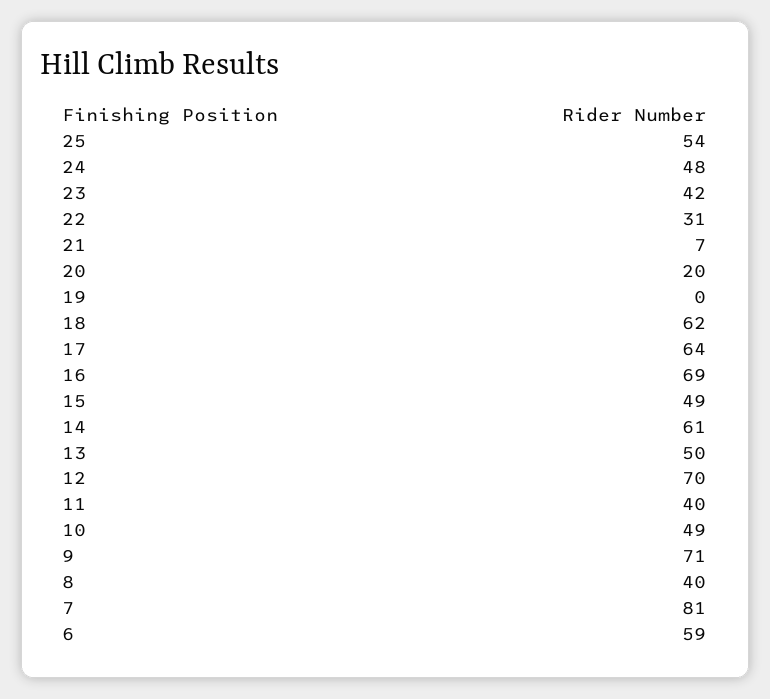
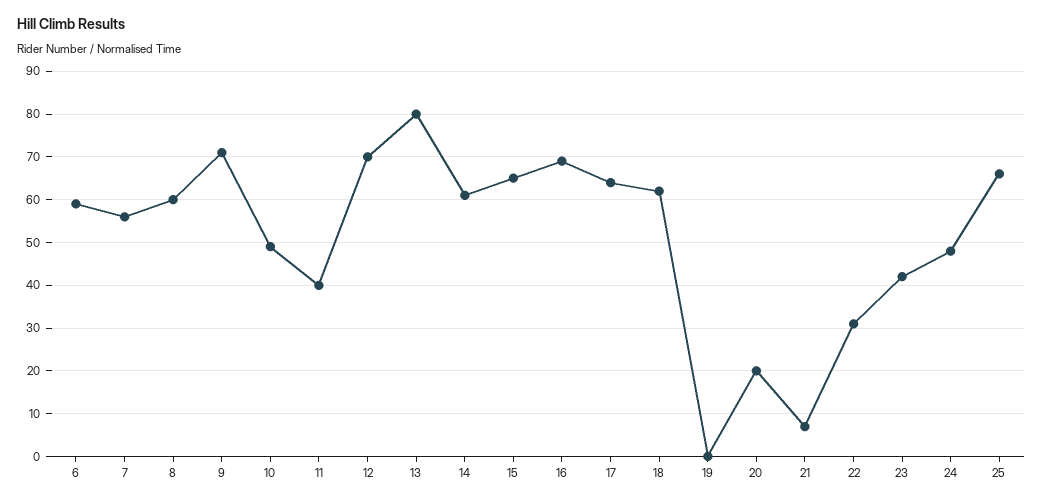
25: 54 -> 65
15: 49 -> 65
13: 50 -> 80
8: 40 -> 60
7: 81 -> 55

